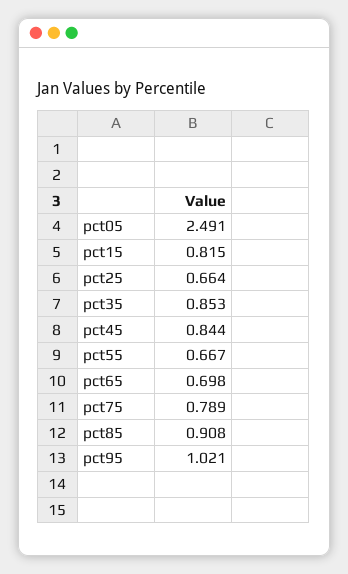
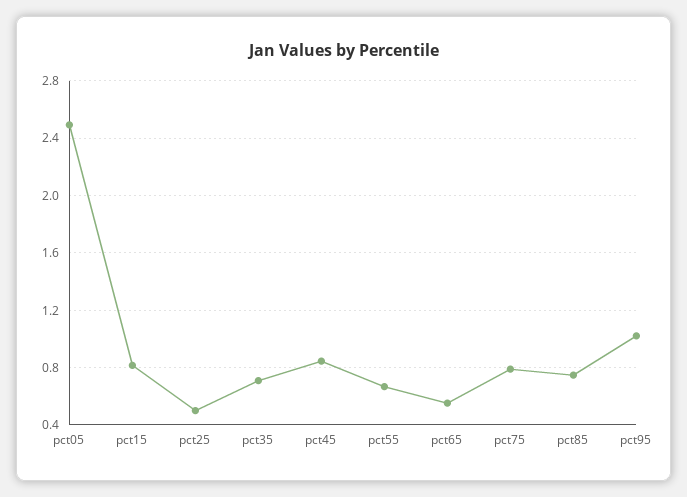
pct25: 0.664 -> 0.5
pct35: 0.853 -> 0.7
pct65: 0.698 -> 0.55
pct85: 0.908 -> 0.75

